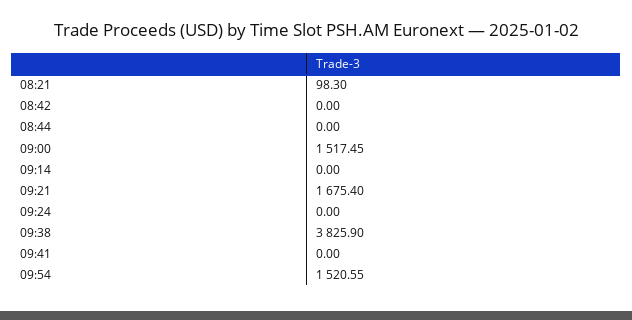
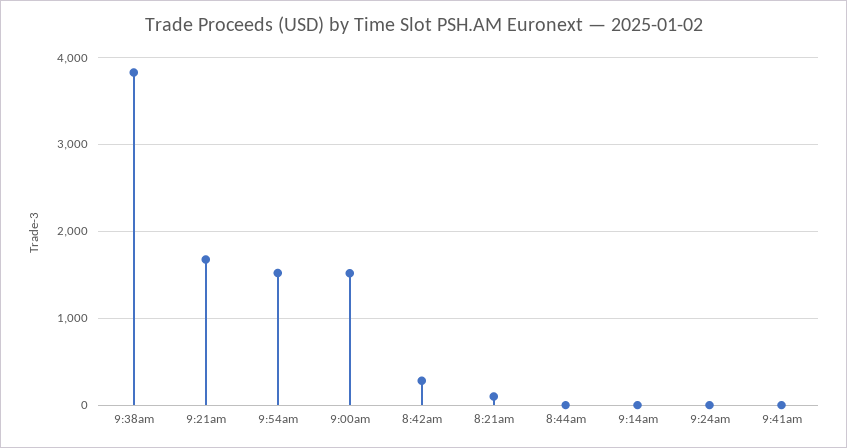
08:42: 0 -> 300

